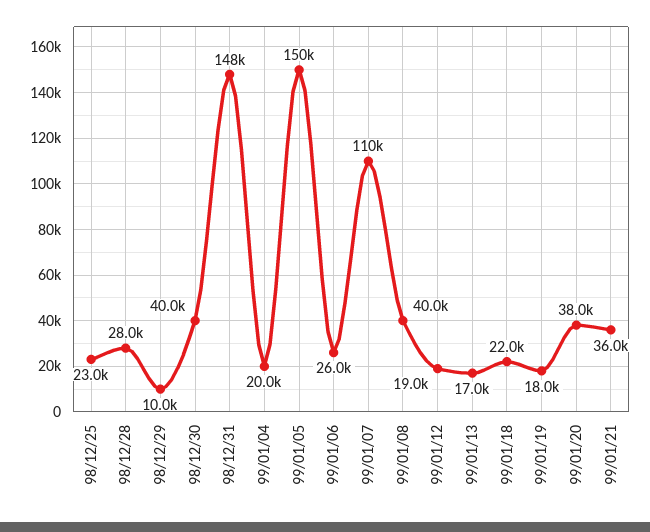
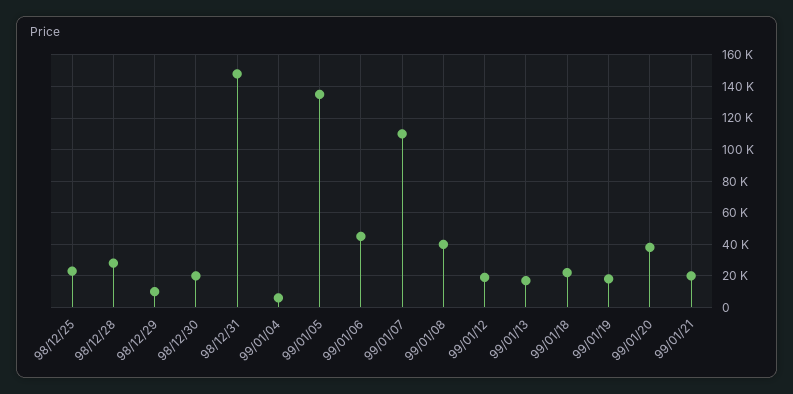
98/12/30: 40000 -> 20000
99/01/04: 20000 -> 5000
99/01/05: 150000 -> 135000
99/01/06: 26000 -> 45000
99/01/21: 36000 -> 20000

